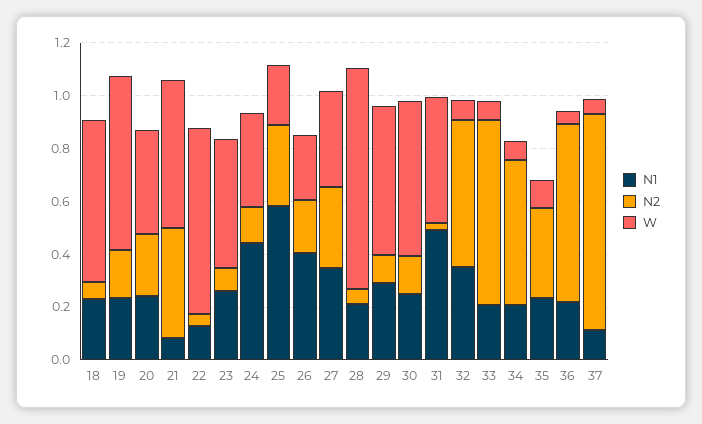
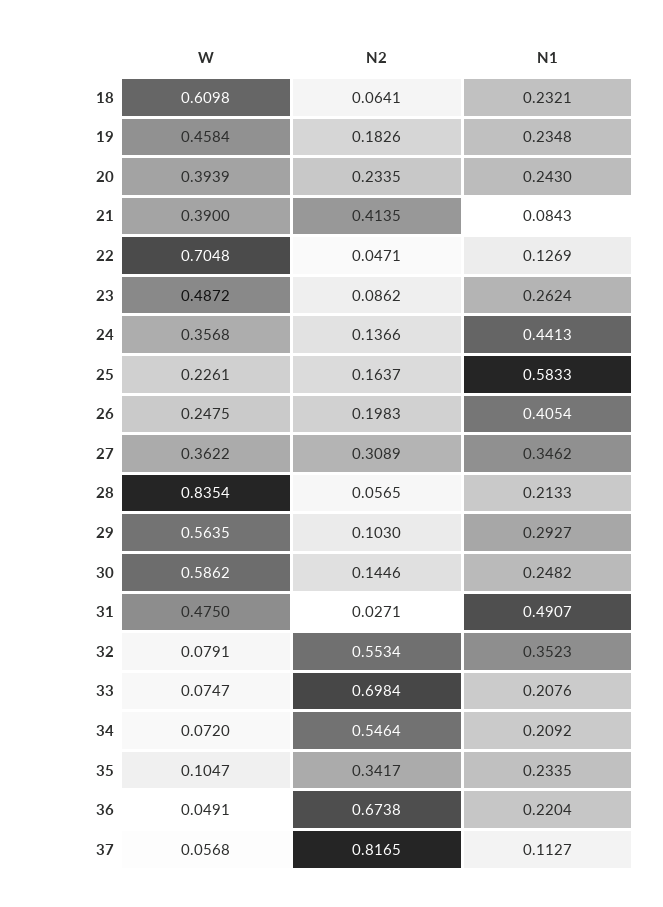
W, 19: 0.65 -> 0.4584
W, 21: 0.55 -> 0.39
N2, 25: 0.3 -> 0.1637

